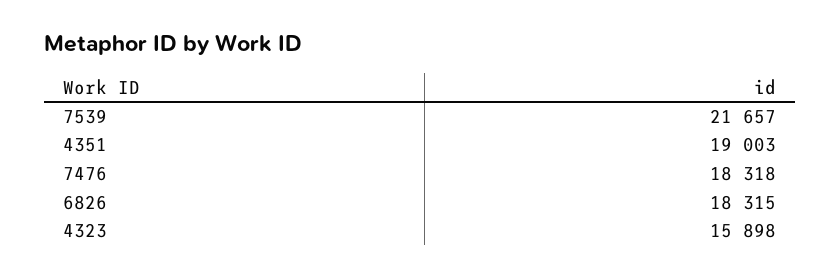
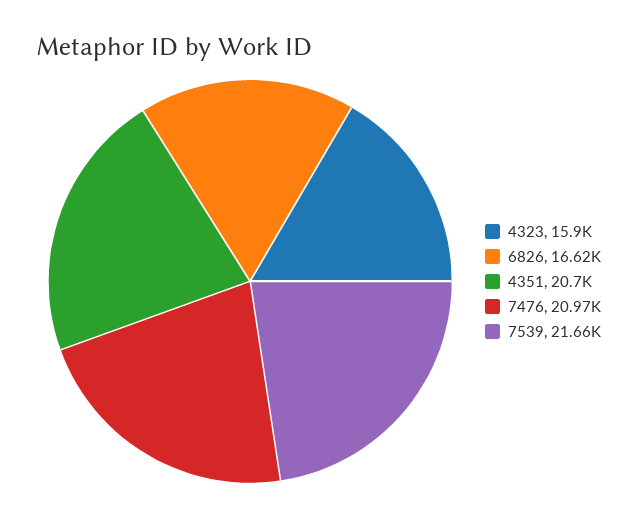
4351: 19003 -> 20700
7476: 18318 -> 20970
6826: 18315 -> 16620

